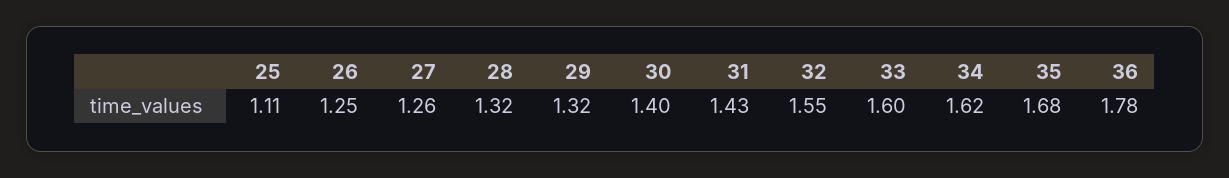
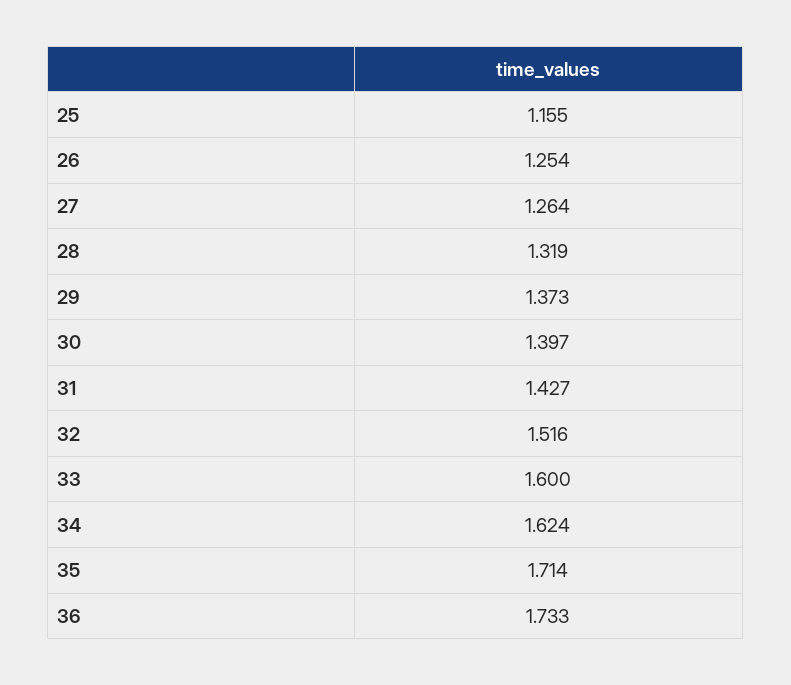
25: 1.11 -> 1.155
29: 1.32 -> 1.373
32: 1.55 -> 1.516
35: 1.68 -> 1.714
36: 1.78 -> 1.733

